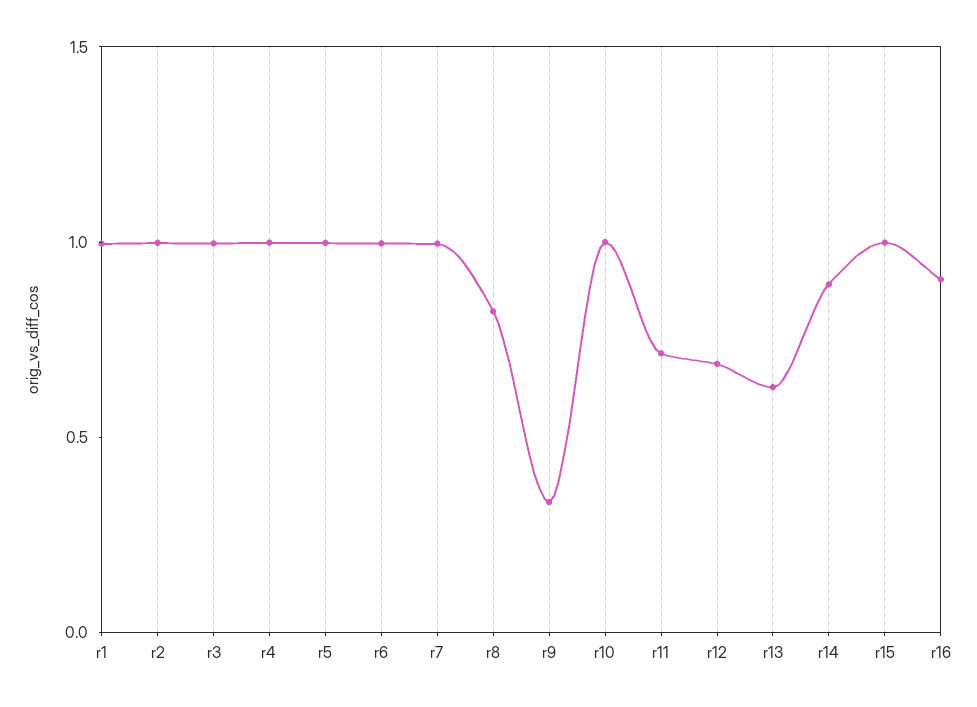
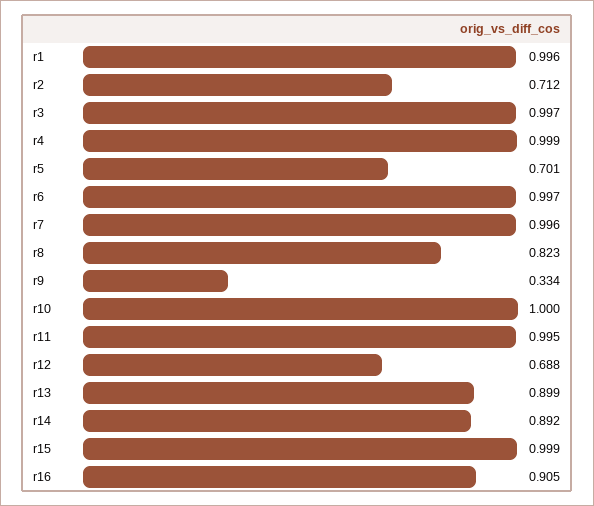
r2: 1 -> 0.712
r5: 1 -> 0.701
r11: 0.7 -> 0.995
r13: 0.6 -> 0.899

